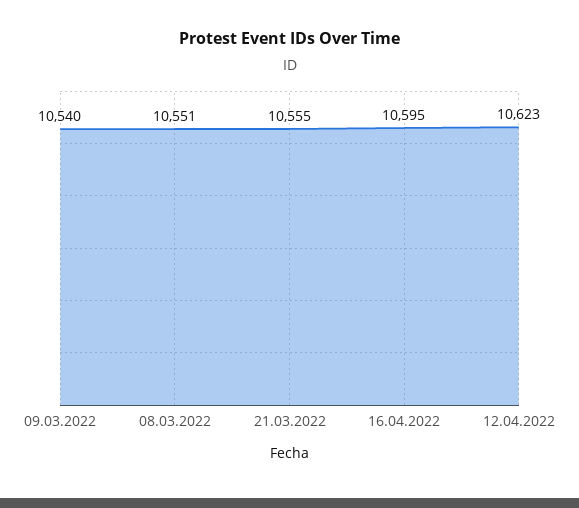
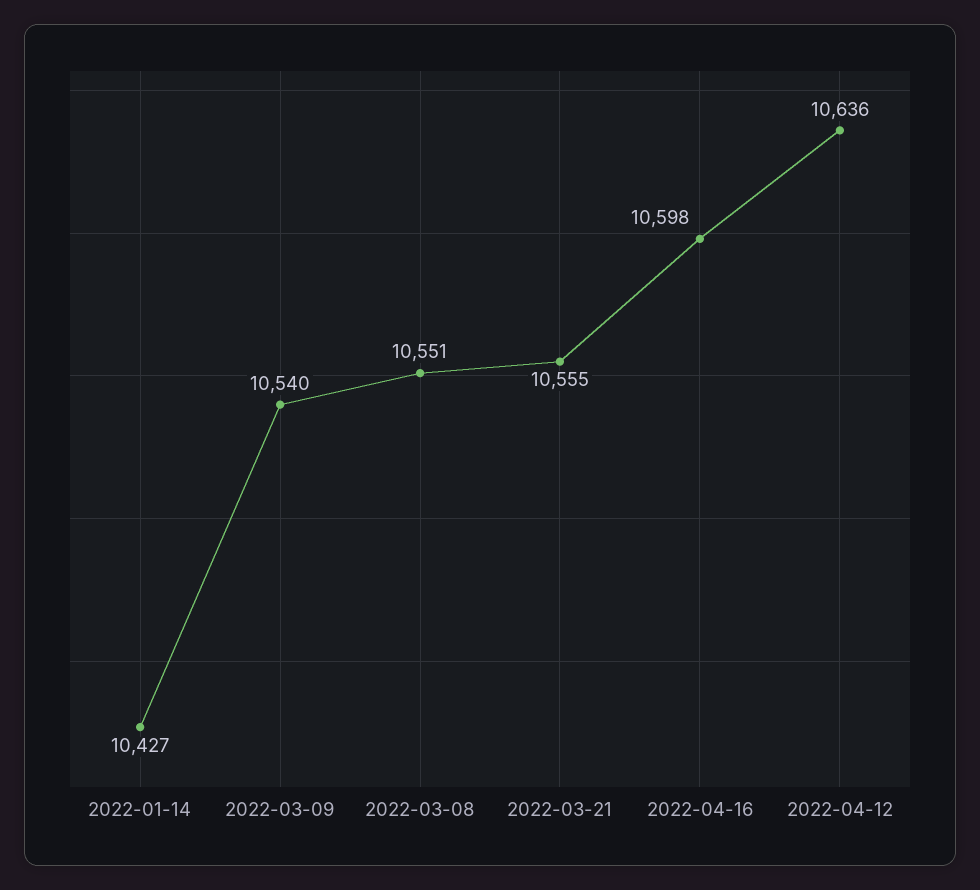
16.04.2022: 10595 -> 10598
12.04.2022: 10623 -> 10636
2022-01-14: none -> 10427

